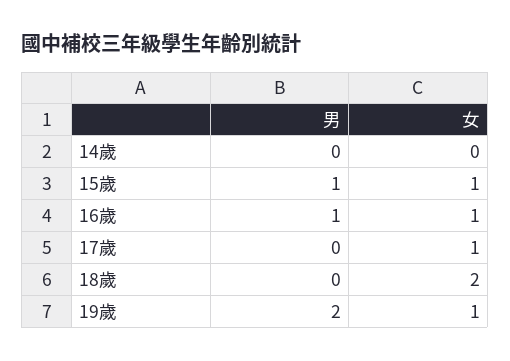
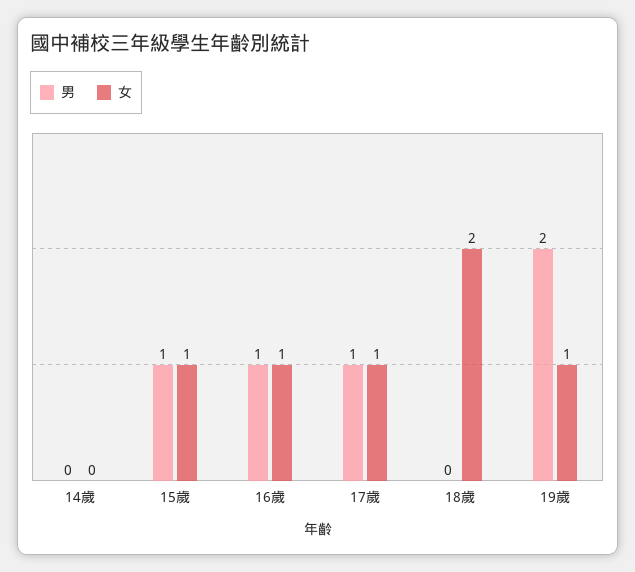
男, 17歲: 0 -> 1

